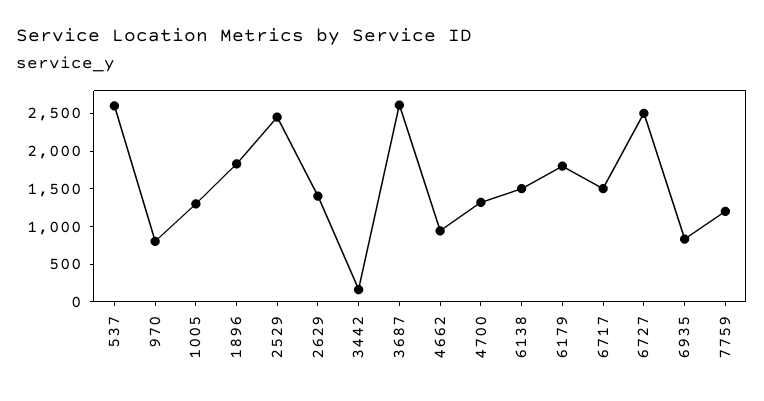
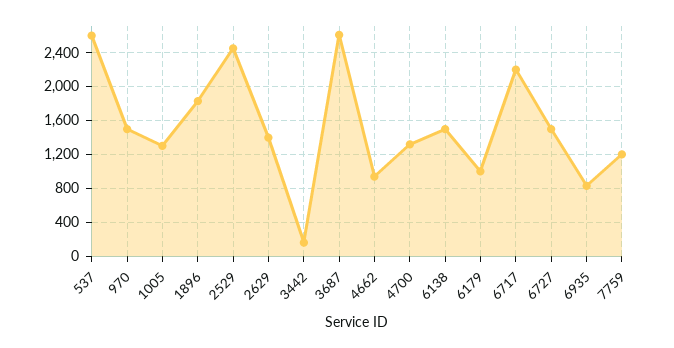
970: 750 -> 1500
6179: 1750 -> 1000
6717: 1500 -> 2200
6727: 2500 -> 1500

